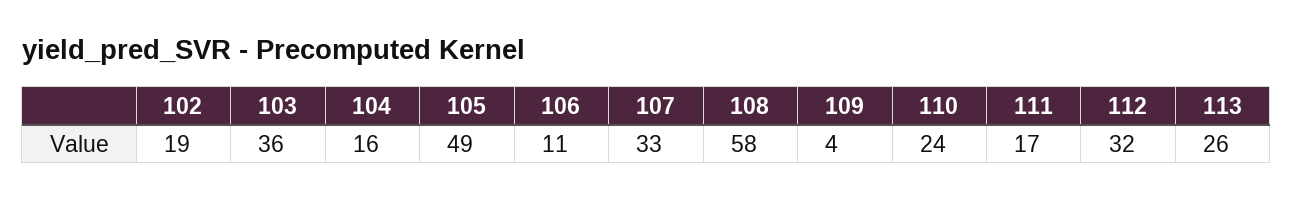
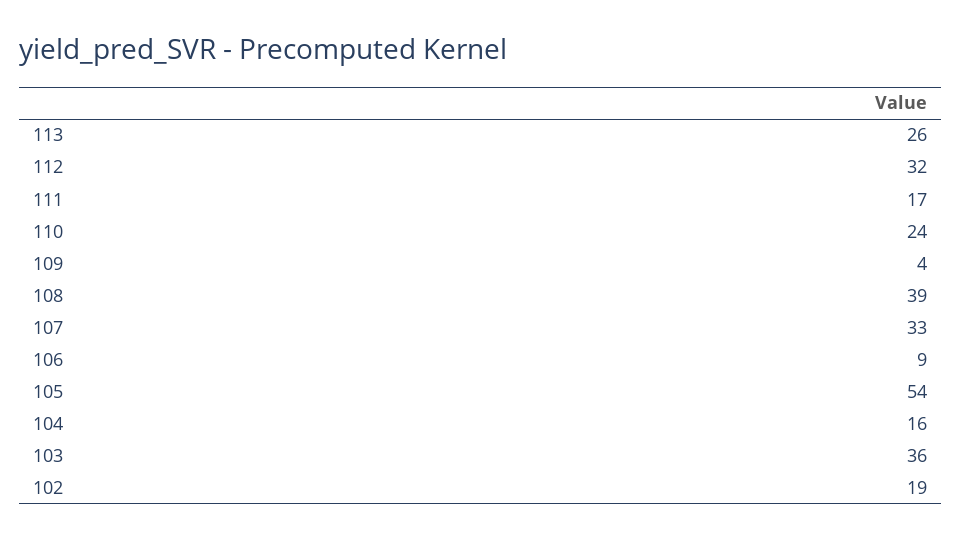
105: 49 -> 54
106: 11 -> 9
108: 58 -> 39

